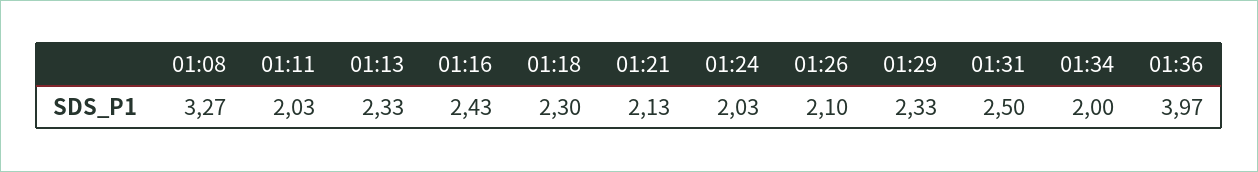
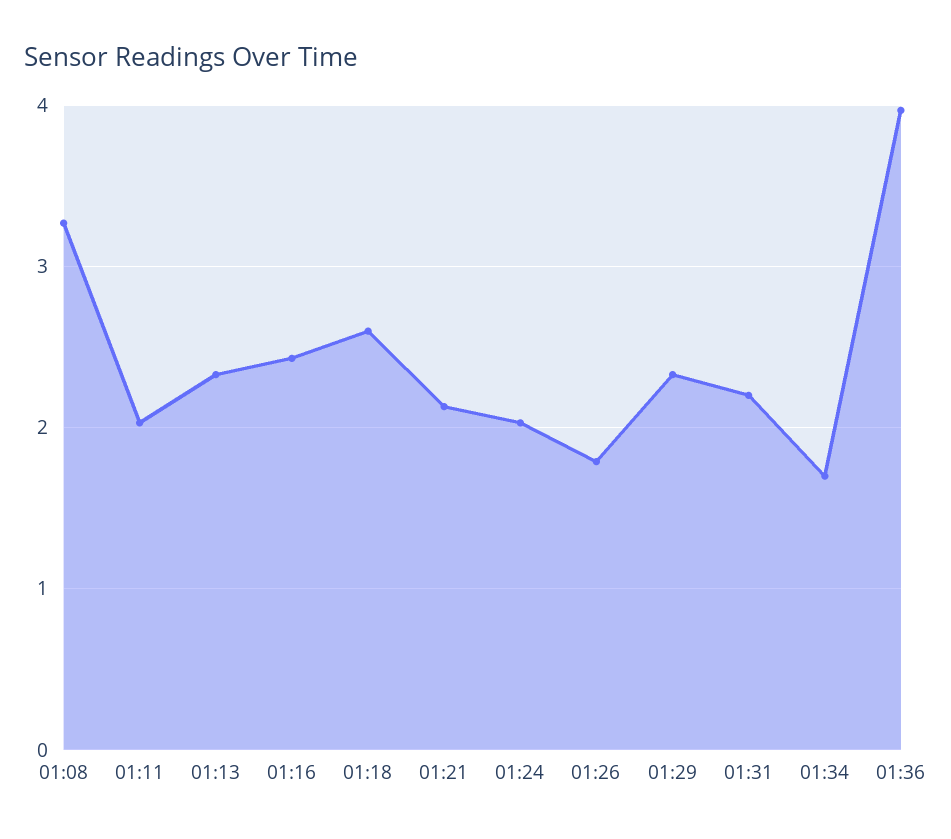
01:18: 2.3 -> 2.6
01:26: 2.1 -> 1.8
01:31: 2.5 -> 2.2
01:34: 2 -> 1.7

